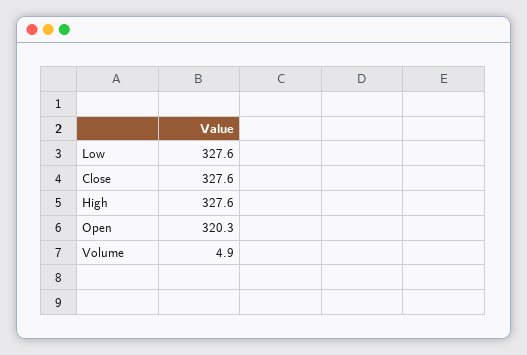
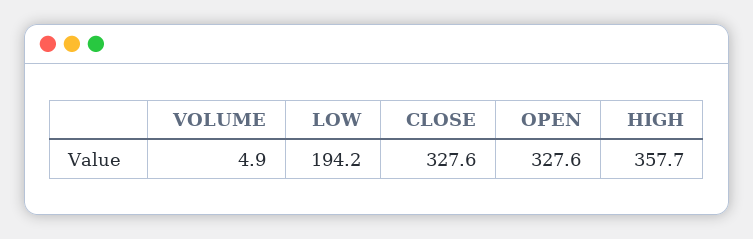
Low: 327.6 -> 194.2
High: 327.6 -> 357.7
Open: 320.3 -> 327.6

